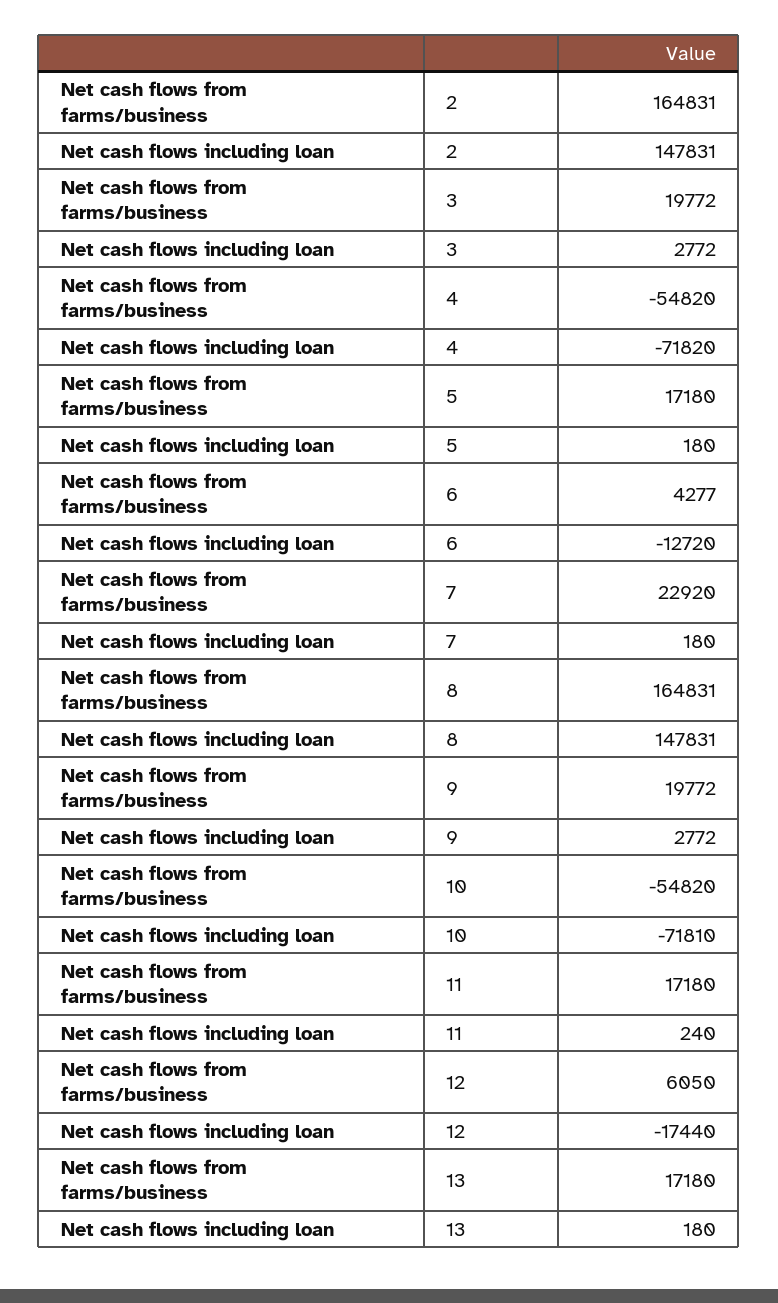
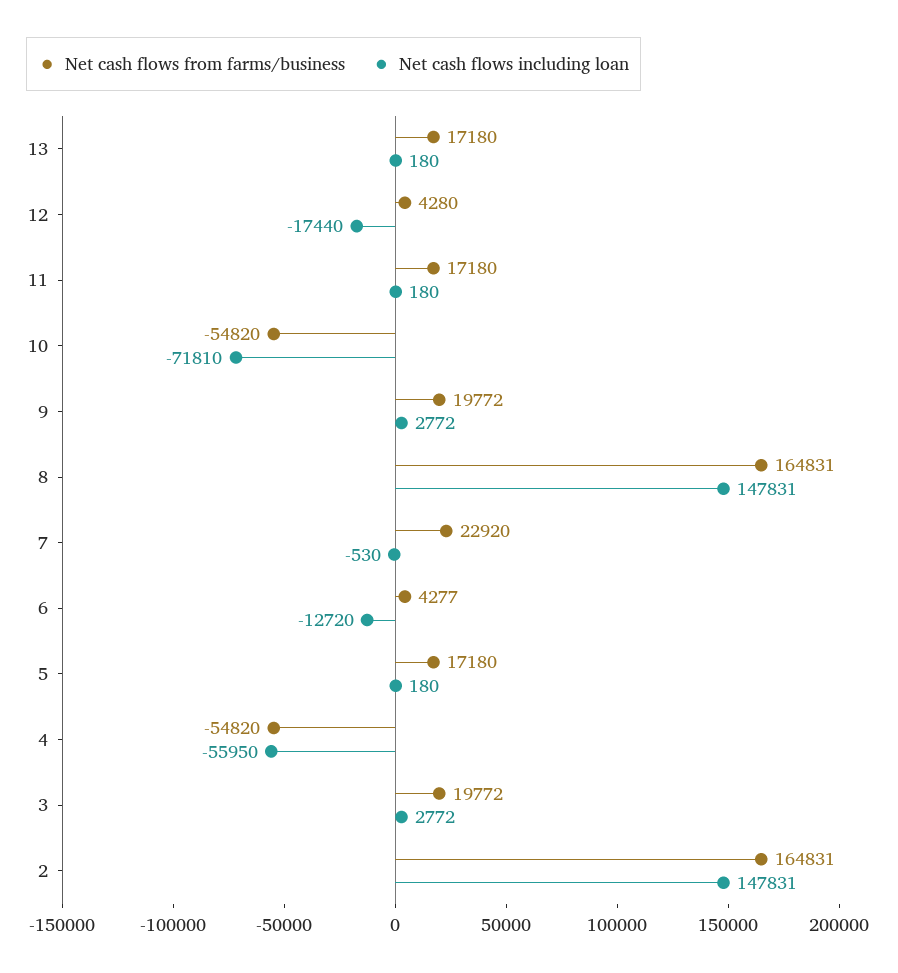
Net cash flows including loan, 4: -71820 -> -55950
Net cash flows including loan, 7: 180 -> -530
Net cash flows including loan, 11: 240 -> 180
Net cash flows from farms/business, 12: 6050 -> 4280

